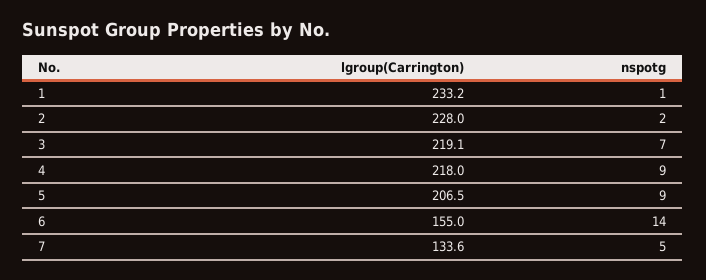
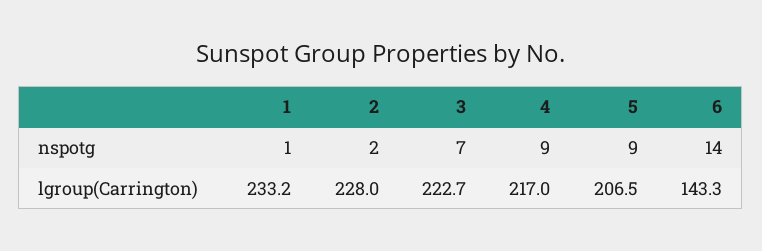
lgroup(Carrington), 3: 219.1 -> 222.7
lgroup(Carrington), 4: 218 -> 217
lgroup(Carrington), 6: 155 -> 143.3
lgroup(Carrington), 7: 133.6 -> none
nspotg, 7: 5 -> none

